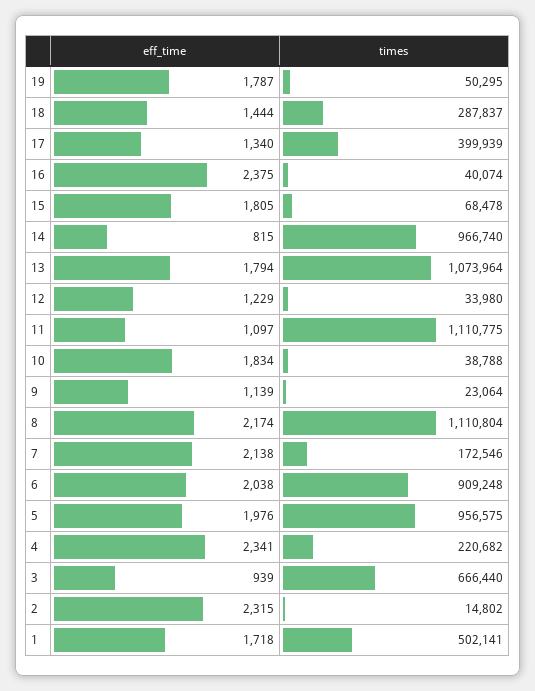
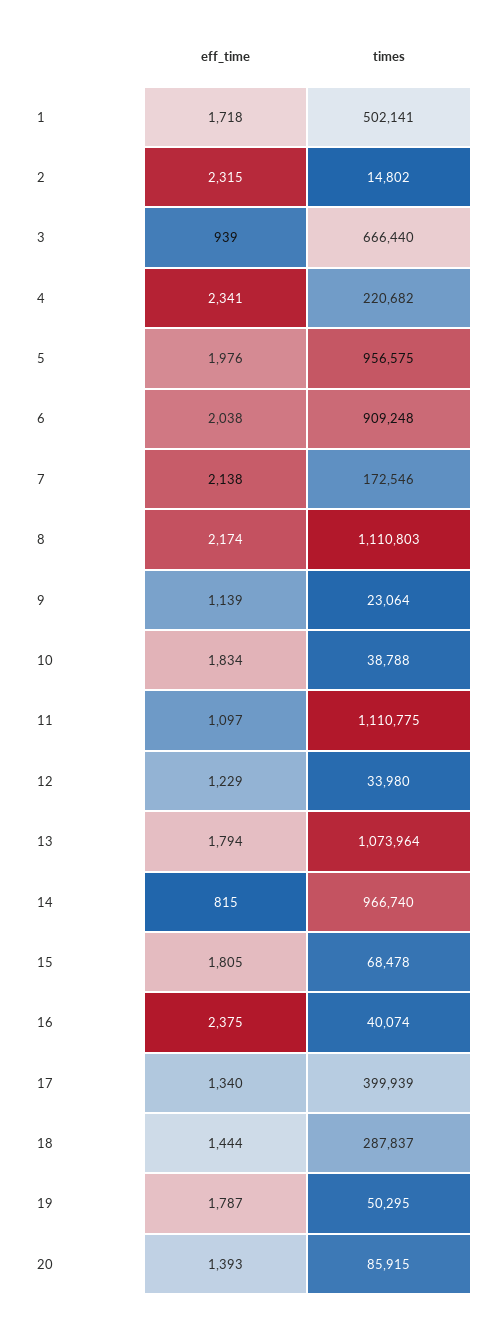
times, 8: 1110804 -> 1110803
eff_time, 20: none -> 1393
times, 20: none -> 85915

